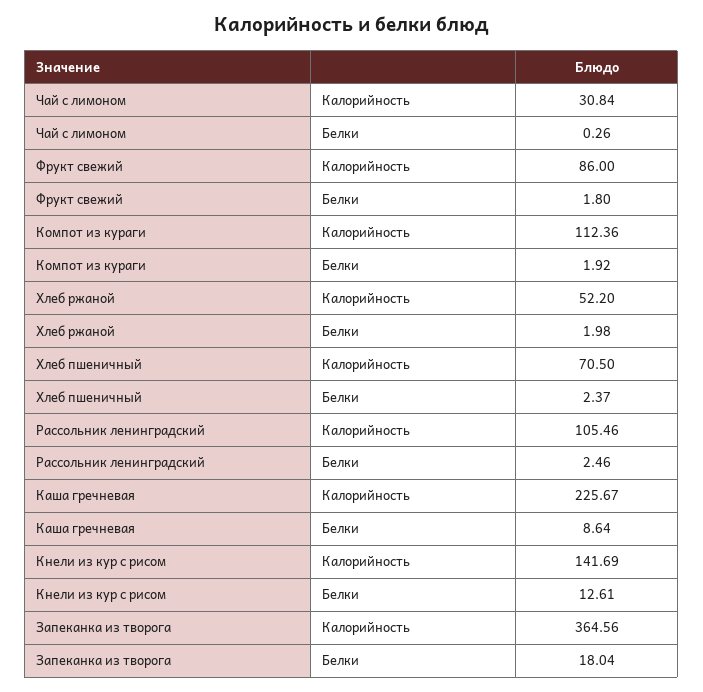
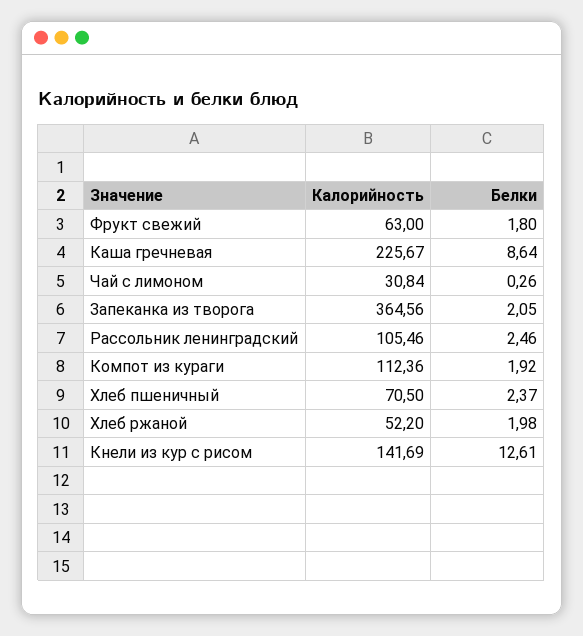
Фрукт свежий, Калорийность: 86 -> 63
Запеканка из творога, Белки: 18.04 -> 2.05

